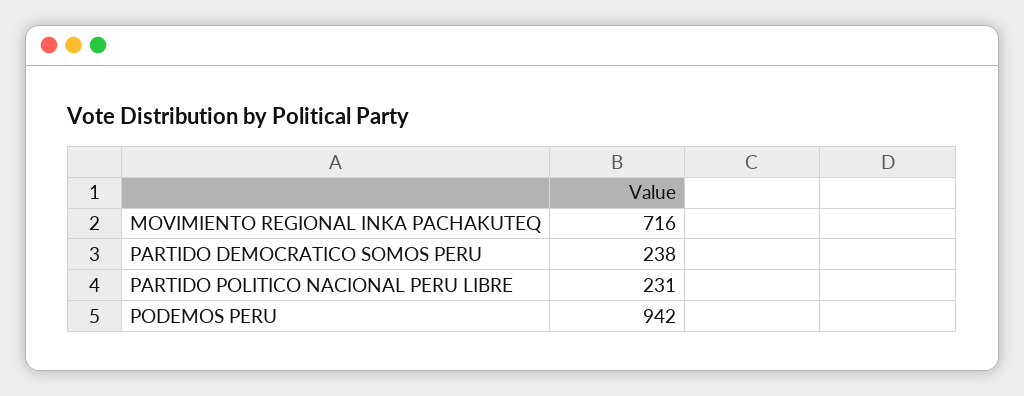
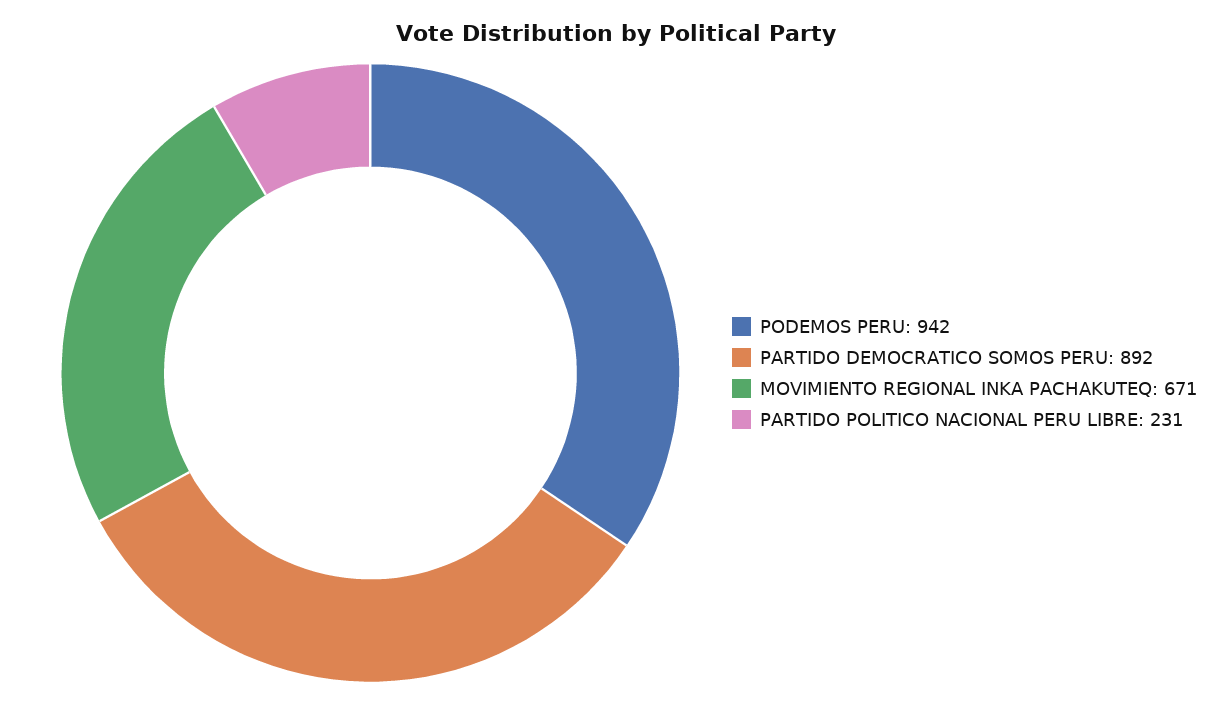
MOVIMIENTO REGIONAL INKA PACHAKUTEQ: 716 -> 671
PARTIDO DEMOCRATICO SOMOS PERU: 238 -> 892

